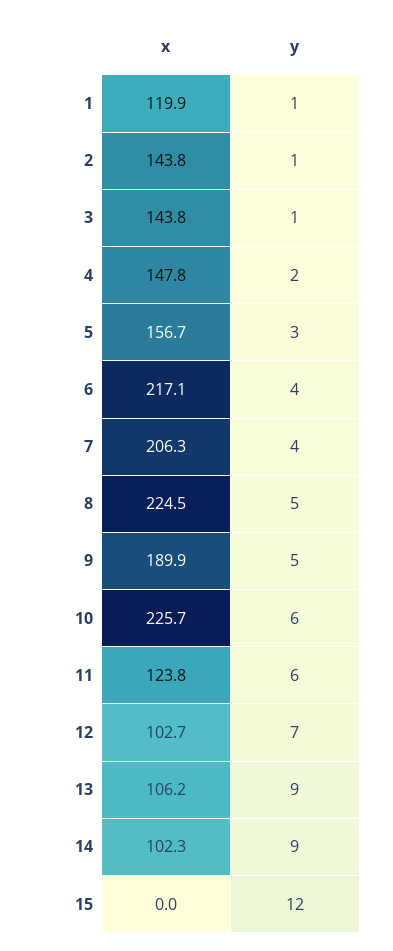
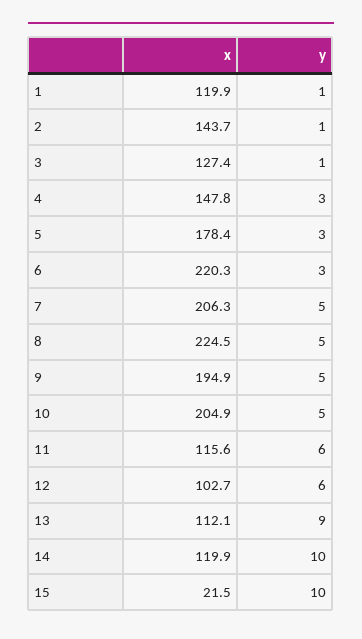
x, 2: 143.8 -> 143.7
x, 3: 143.8 -> 127.4
y, 4: 2 -> 3
x, 5: 156.7 -> 178.4
x, 6: 217.1 -> 220.3
y, 6: 4 -> 3
y, 7: 4 -> 5
x, 9: 189.9 -> 194.9
x, 10: 225.7 -> 204.9
y, 10: 6 -> 5
x, 11: 123.8 -> 115.6
y, 12: 7 -> 6
x, 13: 106.2 -> 112.1
x, 14: 102.3 -> 119.9
y, 14: 9 -> 10
x, 15: 0 -> 21.5
y, 15: 12 -> 10

